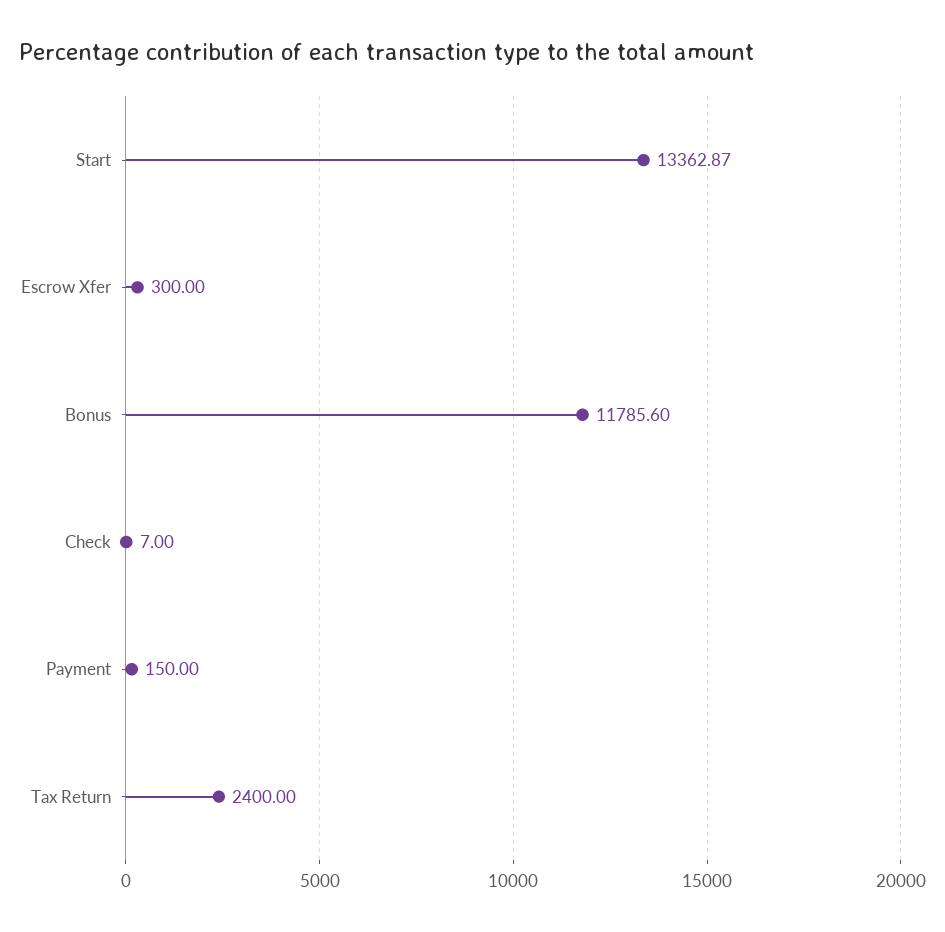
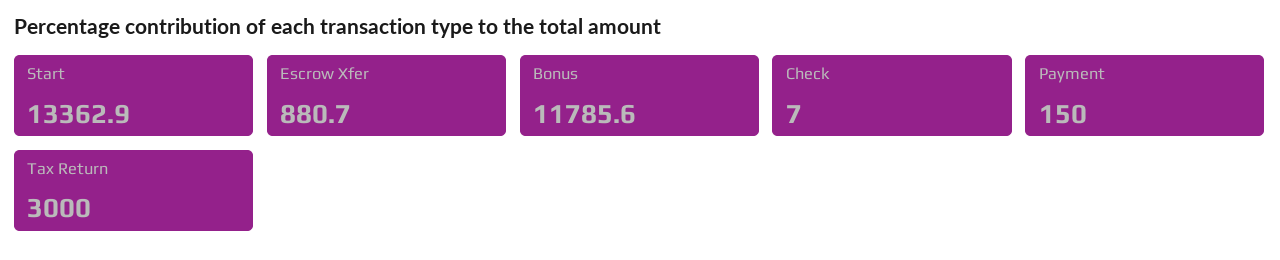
Escrow Xfer: 300 -> 880.7
Tax Return: 2400 -> 3000

